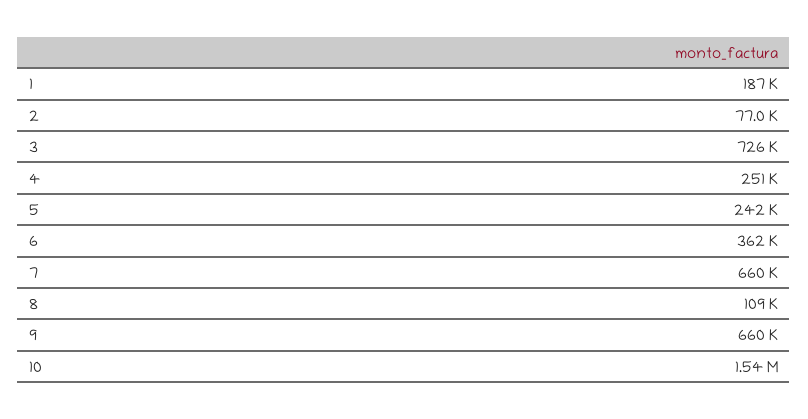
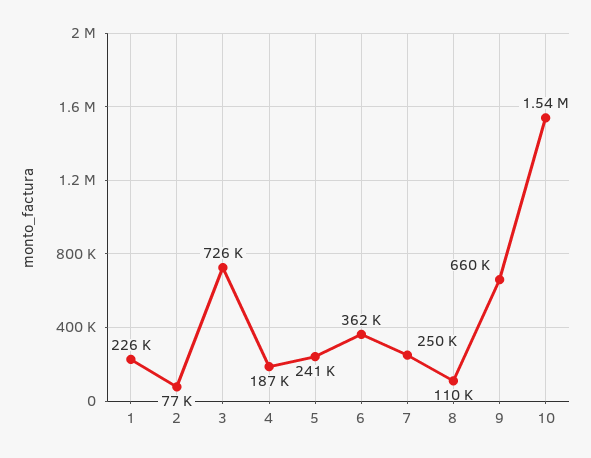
1: 187000 -> 226000
4: 251000 -> 187000
5: 242000 -> 241000
7: 660000 -> 250000
8: 109000 -> 110000

